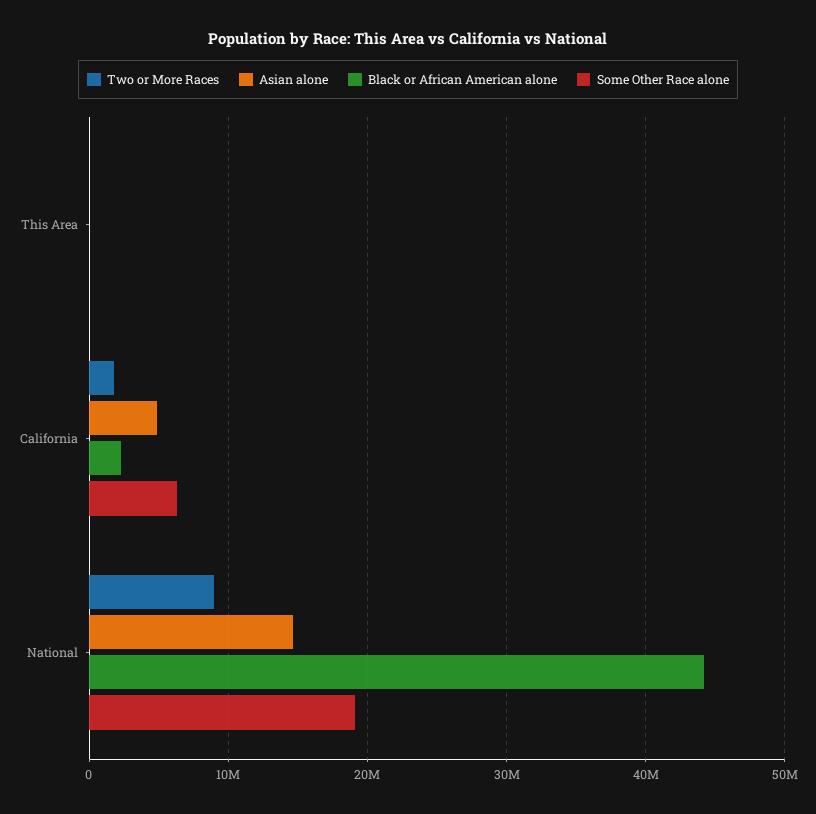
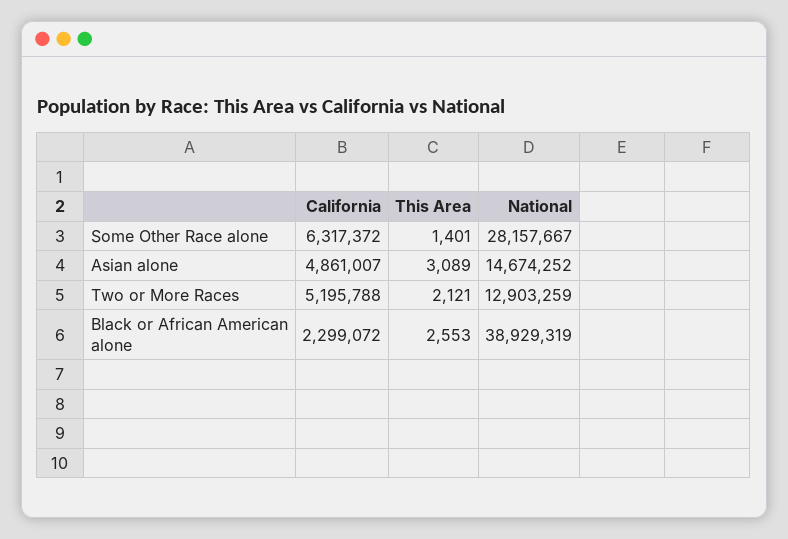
Two or More Races, California: 2000000 -> 5195788
Two or More Races, National: 9000000 -> 12903259
Black or African American alone, National: 44000000 -> 38929319
Some Other Race alone, National: 19000000 -> 28157667

